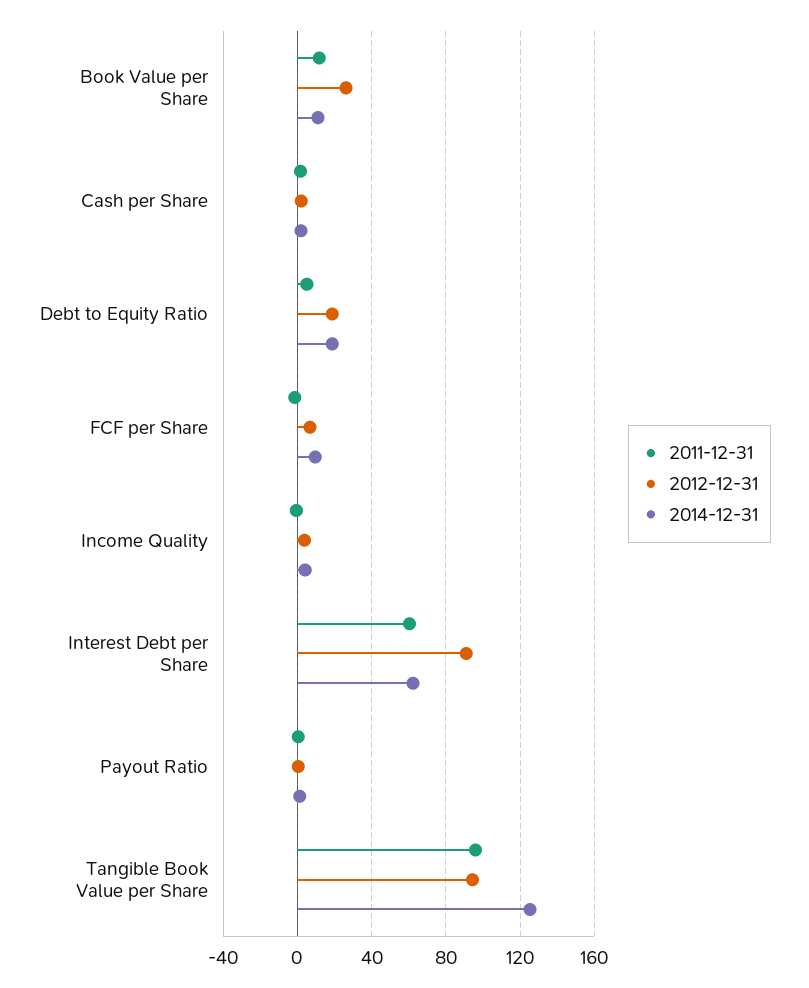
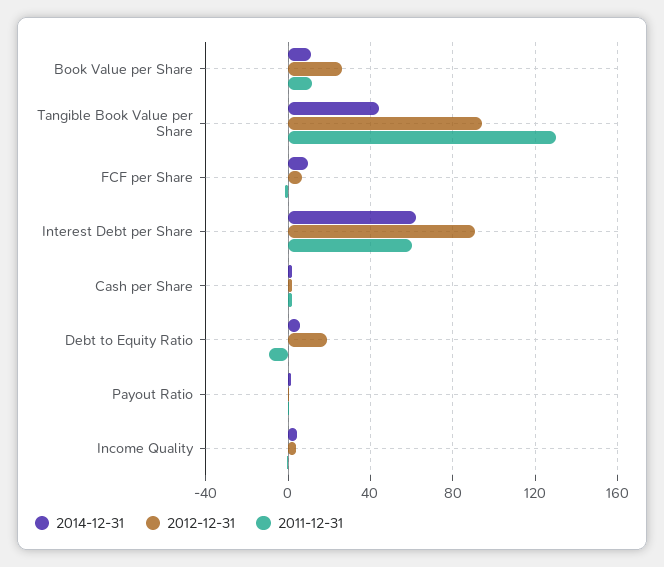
2011-12-31, Debt to Equity Ratio: 5 -> -10
2014-12-31, Debt to Equity Ratio: 20 -> 5
2011-12-31, Tangible Book Value per Share: 95 -> 130
2014-12-31, Tangible Book Value per Share: 125 -> 45

